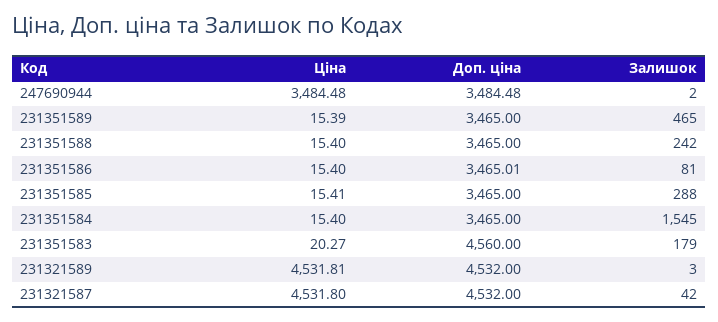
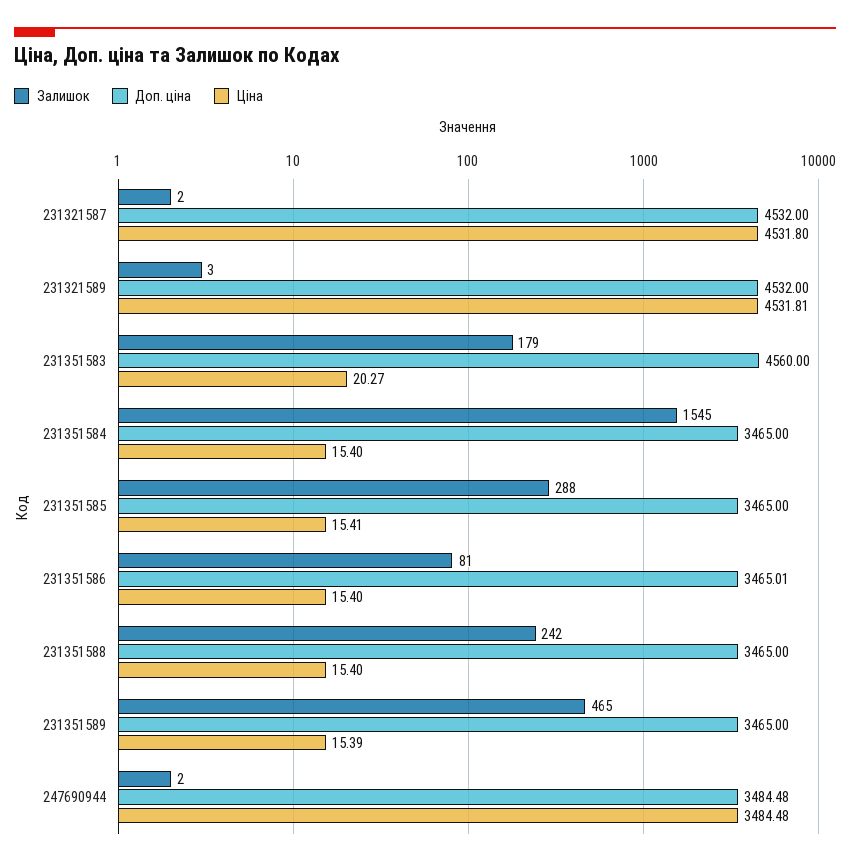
Залишок, 231321587: 42 -> 2

